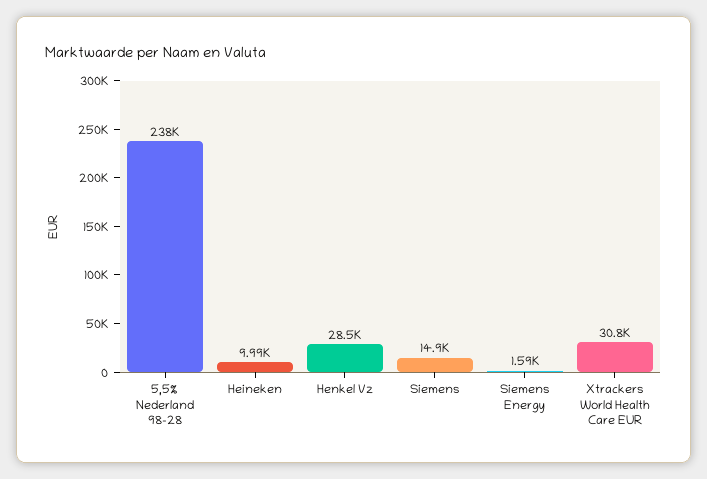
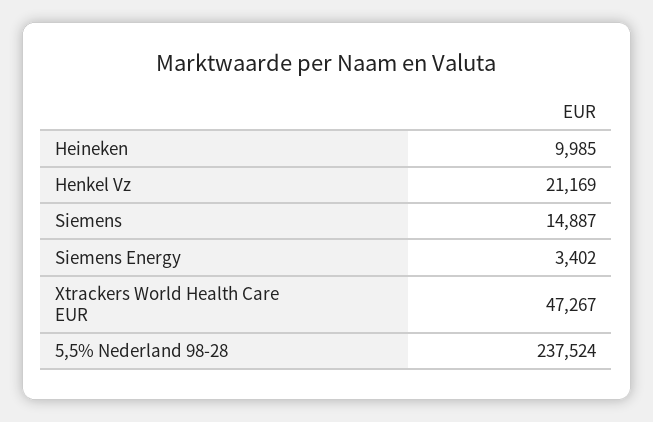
Henkel Vz: 28500 -> 21169
Siemens Energy: 1590 -> 3402
Xtrackers World Health Care EUR: 30800 -> 47267

